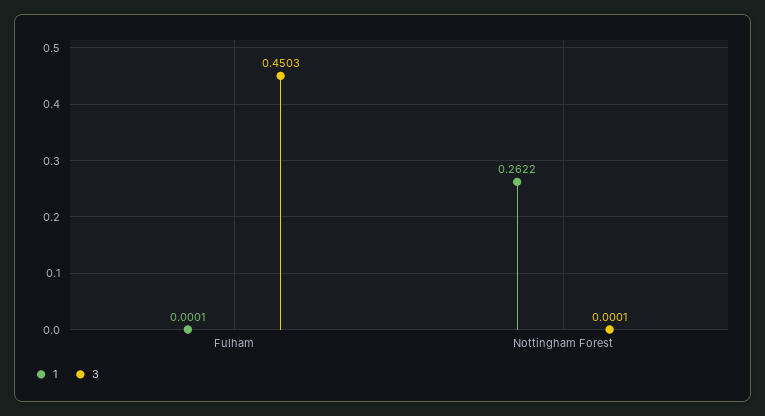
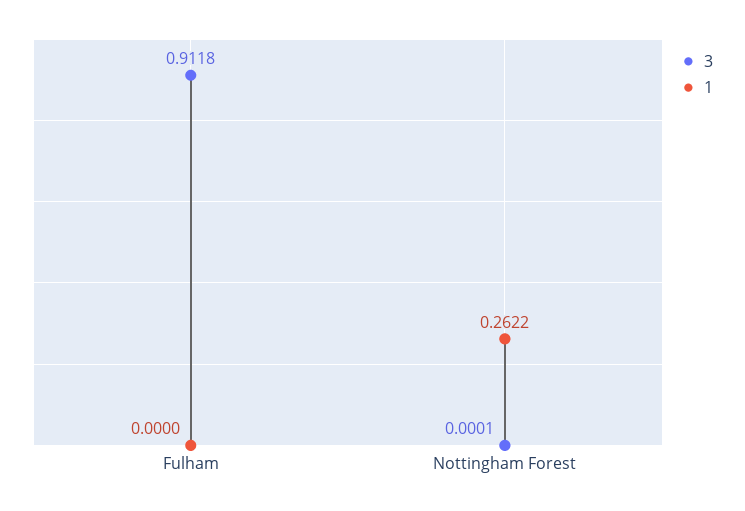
1, Fulham: 0.0001 -> 0
3, Fulham: 0.4503 -> 0.9118

